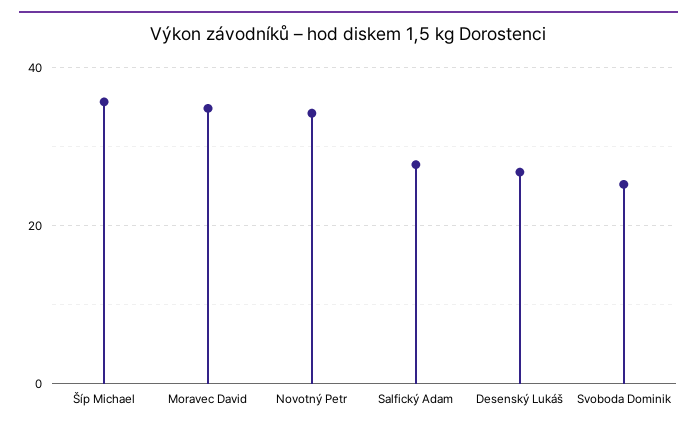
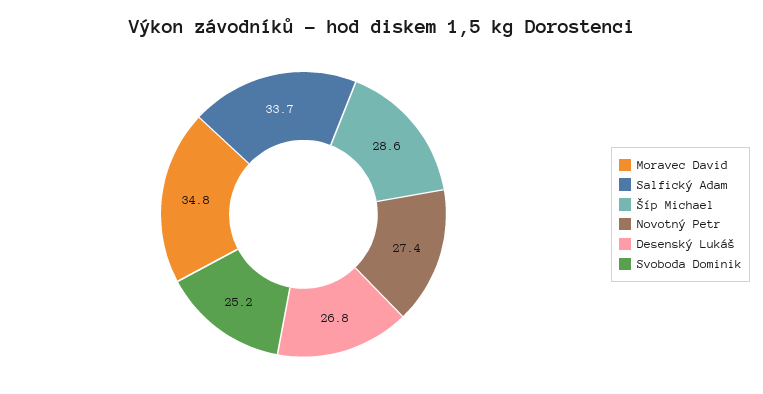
Šíp Michael: 36 -> 28.6
Novotný Petr: 34 -> 27.4
Salfický Adam: 28 -> 33.7

